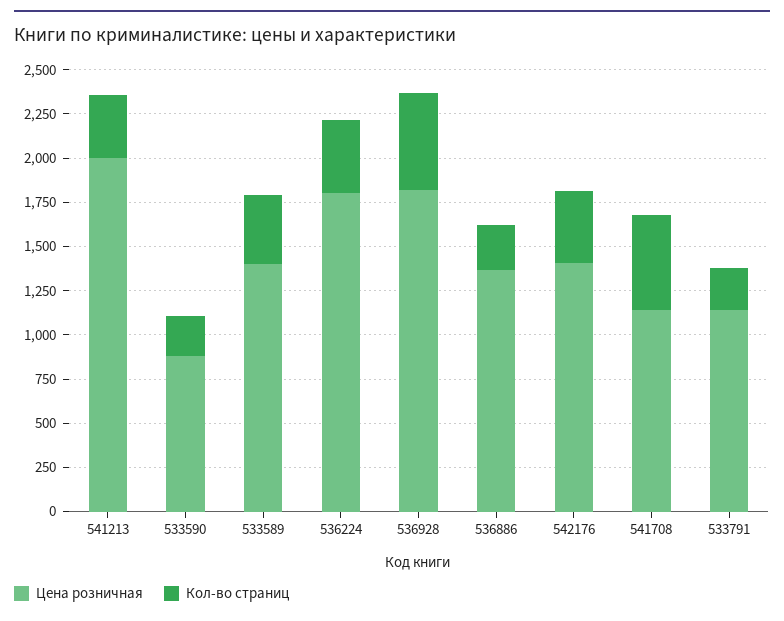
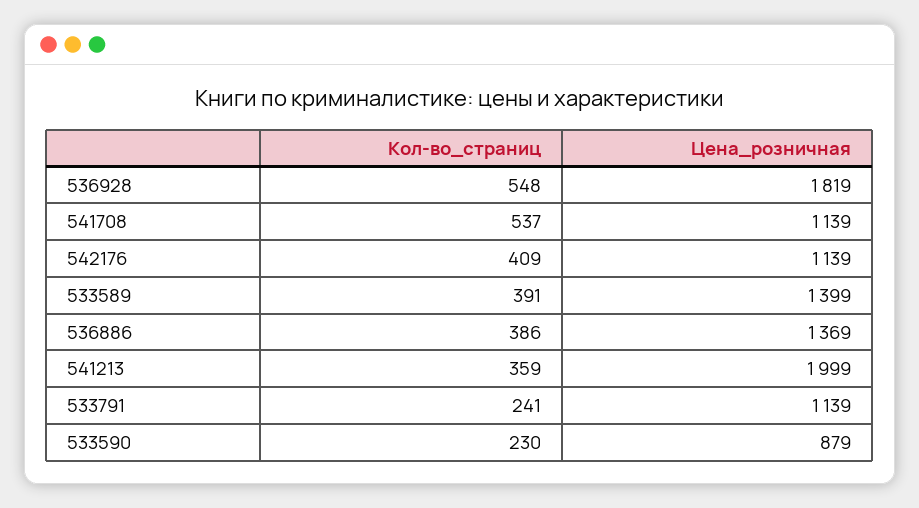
Цена розничная, 536224: 1800 -> none
Кол-во страниц, 536224: 400 -> none
Кол-во страниц, 536886: 250 -> 386
Цена розничная, 542176: 1400 -> 1139

